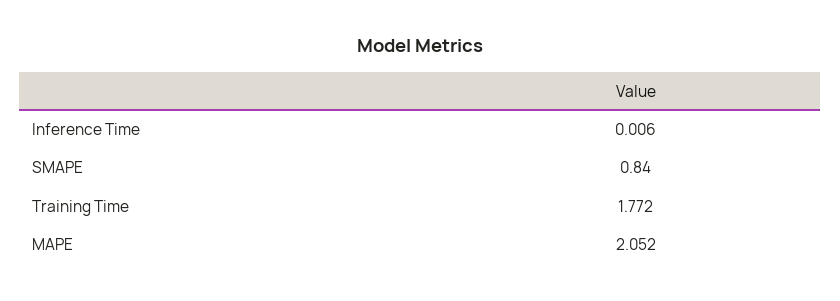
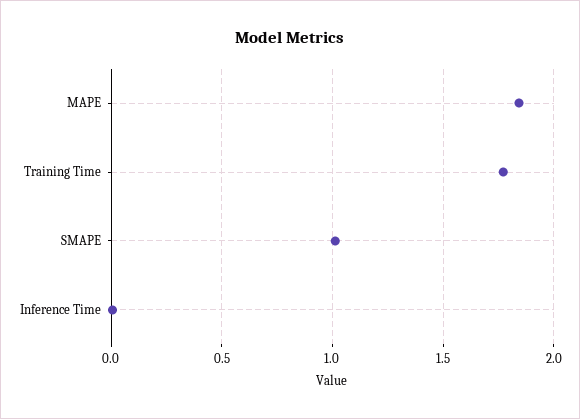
SMAPE: 0.84 -> 1
MAPE: 2.052 -> 1.85

